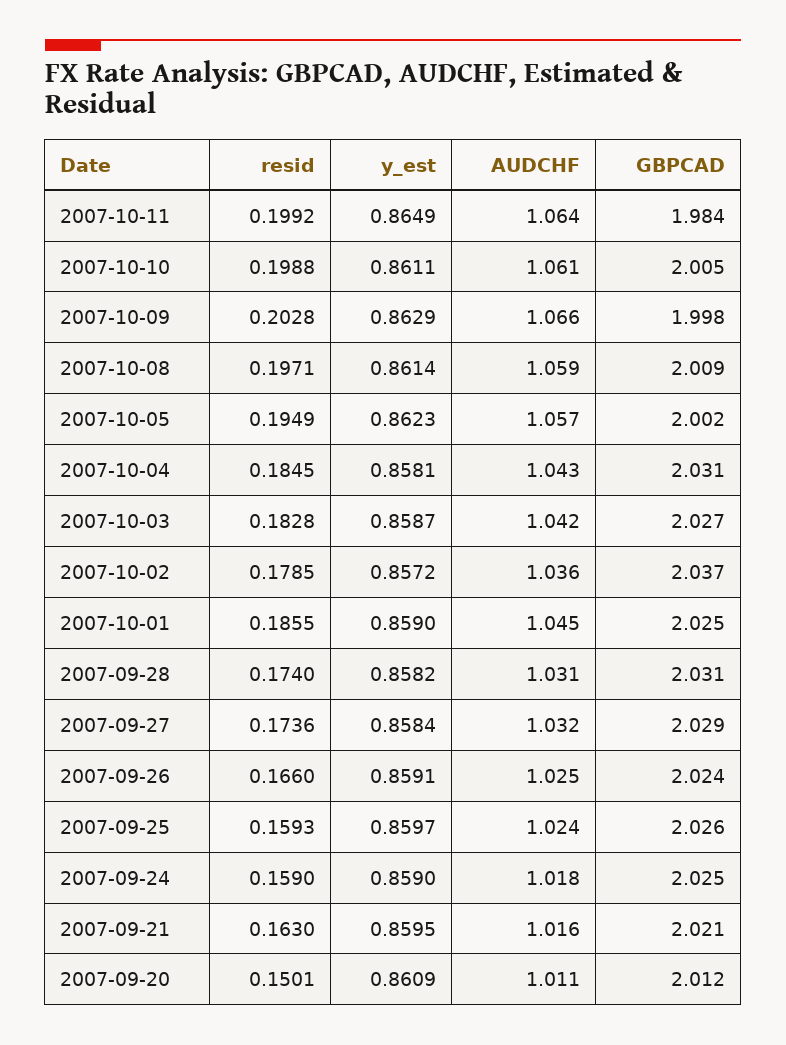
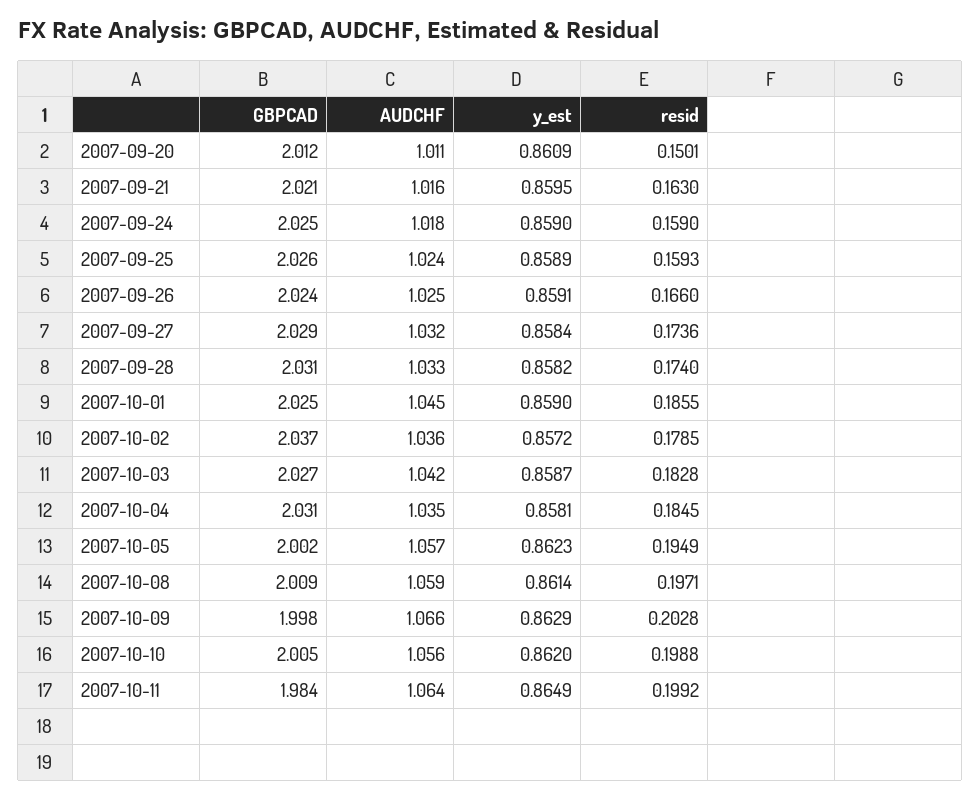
y_est, 2007-10-10: 0.8611 -> 0.862
AUDCHF, 2007-10-10: 1.061 -> 1.056
AUDCHF, 2007-10-04: 1.043 -> 1.035
AUDCHF, 2007-09-28: 1.031 -> 1.033
y_est, 2007-09-25: 0.8597 -> 0.8589

